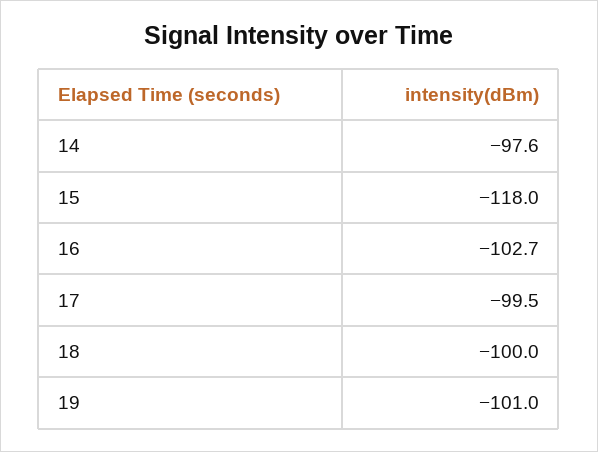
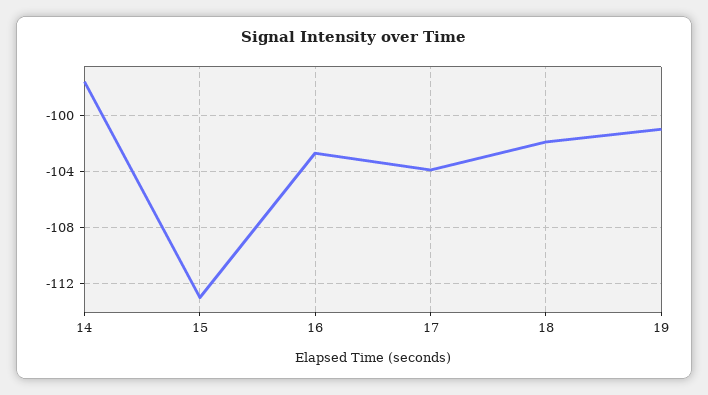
15: -118 -> -113
17: -99.5 -> -104
18: -100 -> -102

